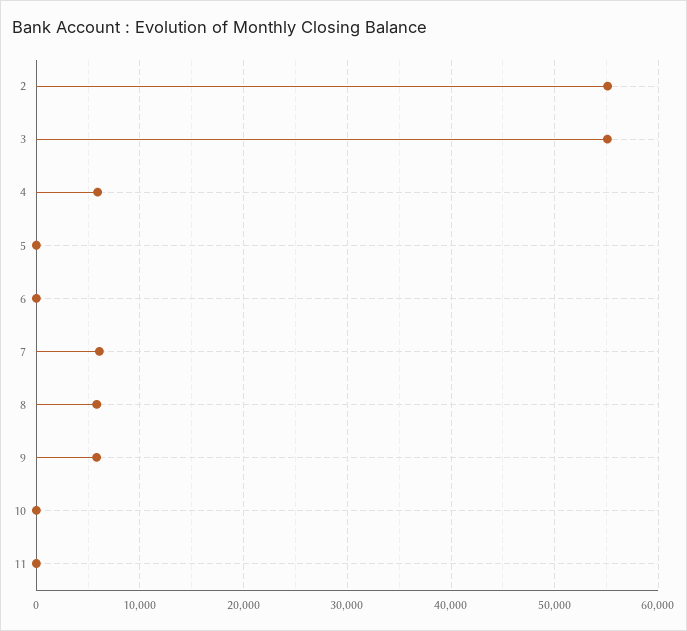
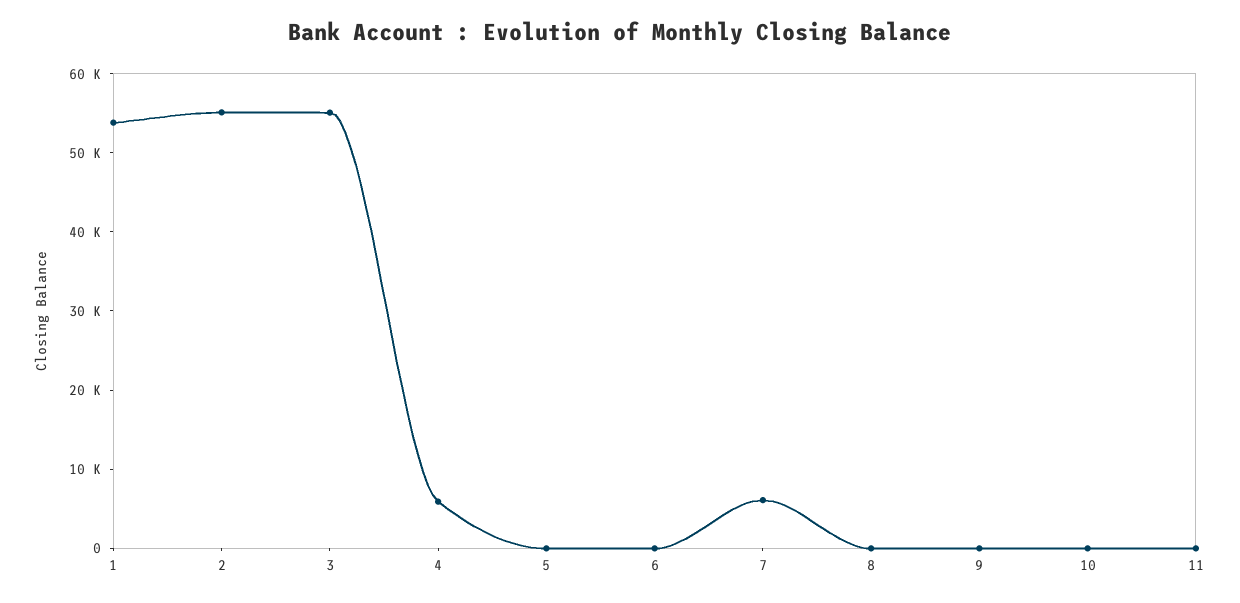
8: 6000 -> 0
9: 6000 -> 0
1: none -> 54000

